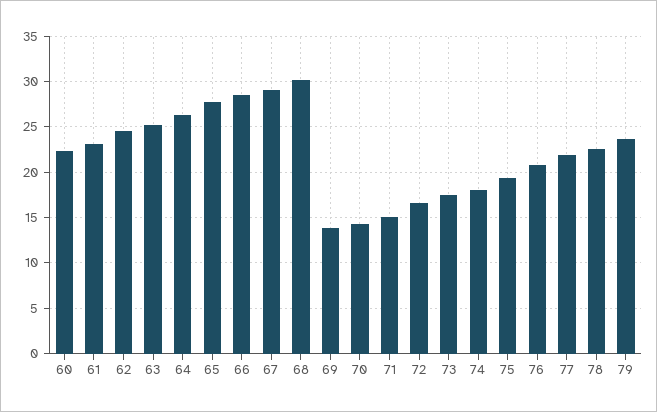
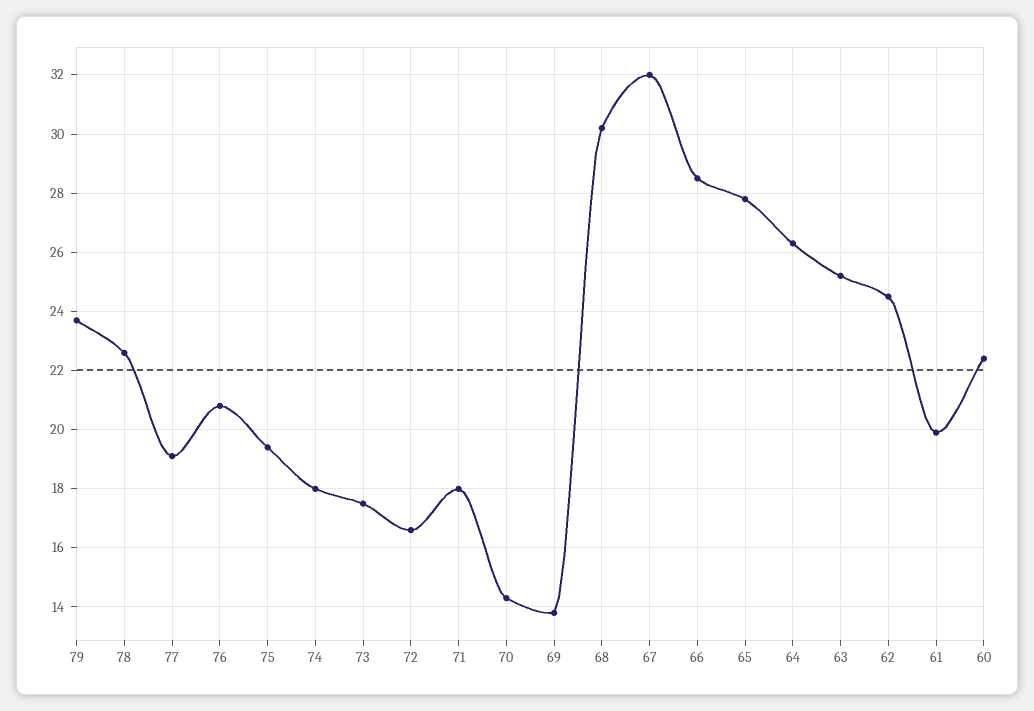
61: 23 -> 20
67: 29 -> 32
71: 15 -> 18
77: 22 -> 19

